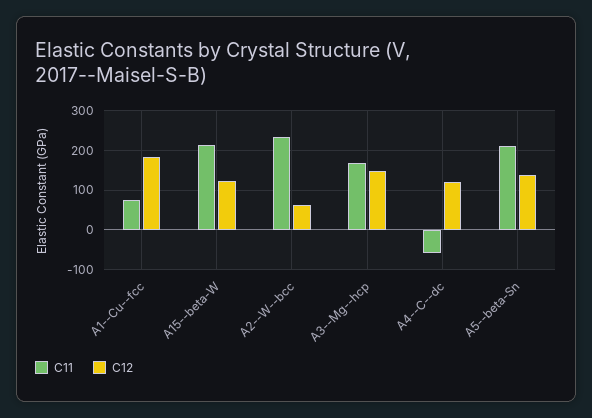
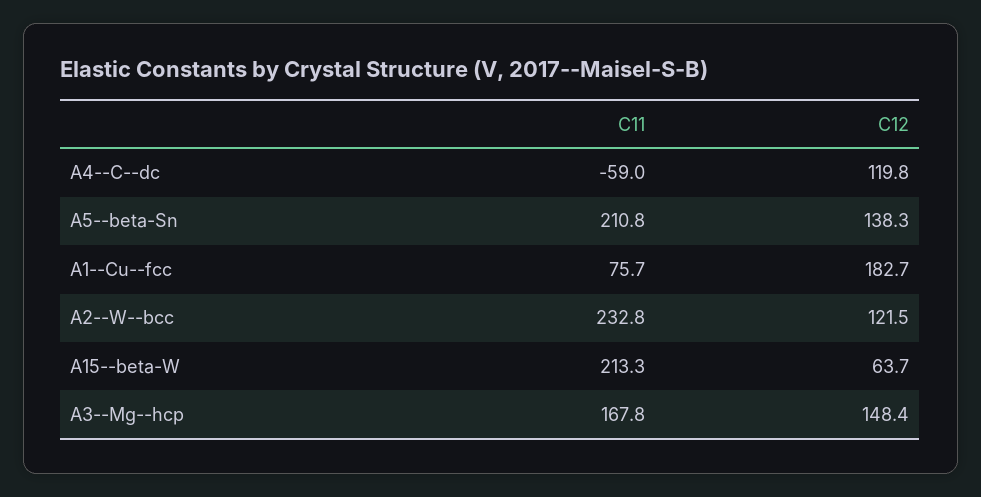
C12, A15--beta-W: 120 -> 63.7
C12, A2--W--bcc: 60 -> 121.5

